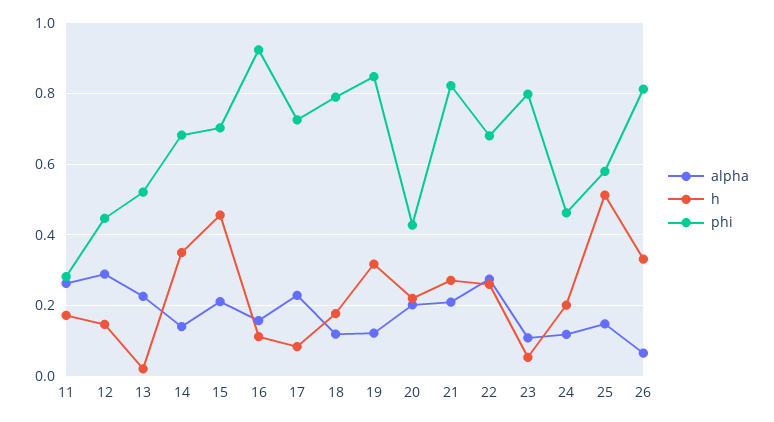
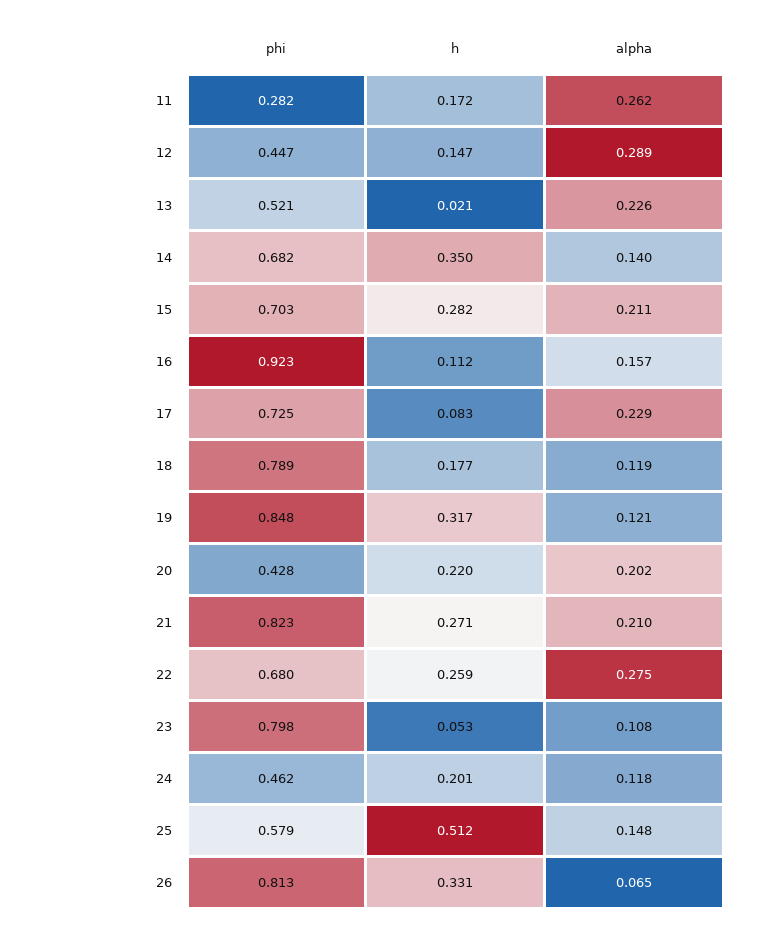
h, 15: 0.46 -> 0.282

